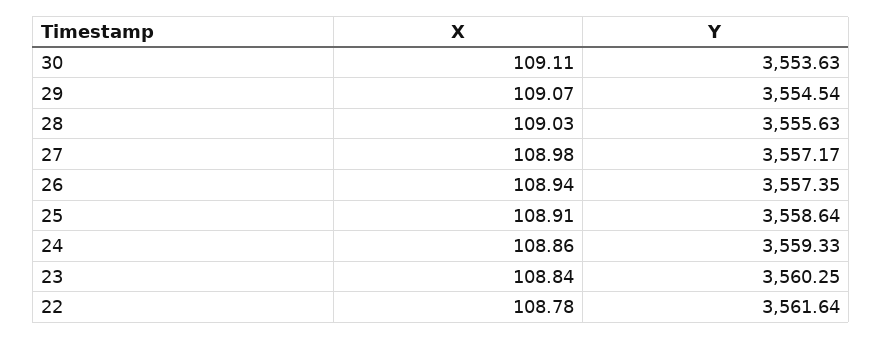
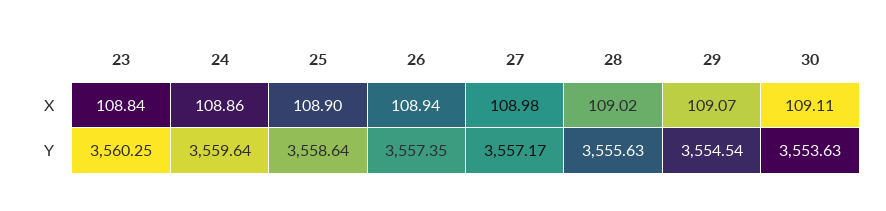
X, 28: 109.03 -> 109.02
X, 25: 108.91 -> 108.9
Y, 24: 3559.33 -> 3559.64
X, 22: 108.78 -> none
Y, 22: 3561.64 -> none

